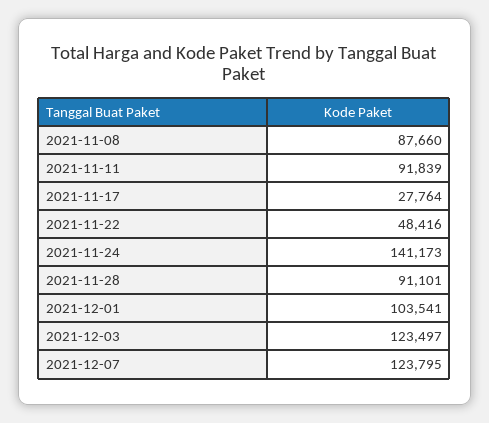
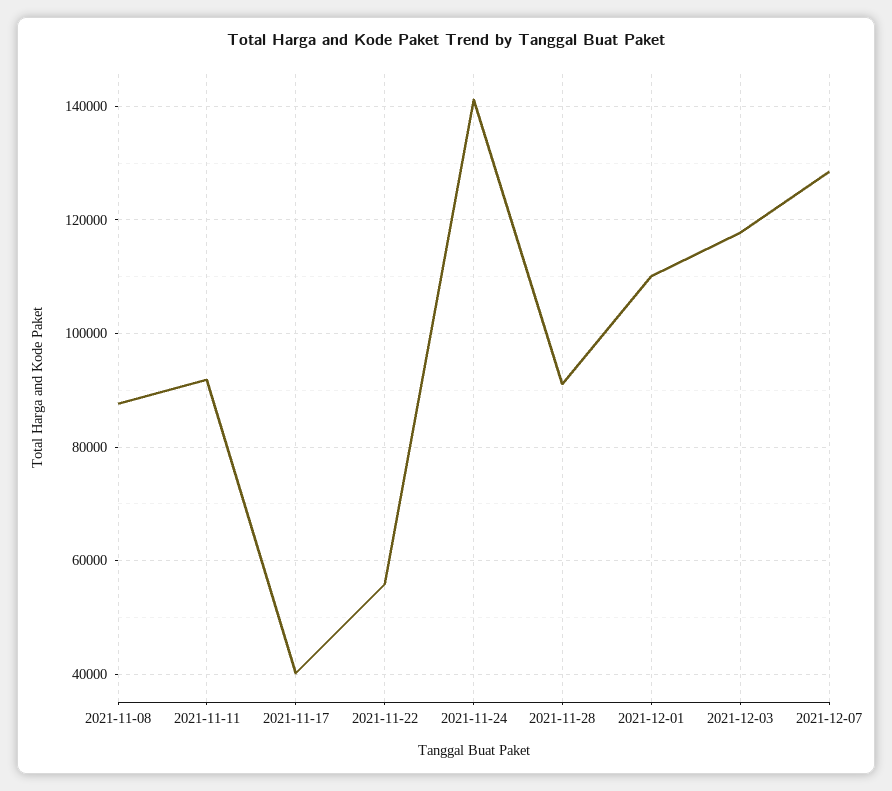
2021-11-17: 27764 -> 40000
2021-11-22: 48416 -> 56000
2021-12-01: 103541 -> 110000
2021-12-03: 123497 -> 118000
2021-12-07: 123795 -> 128000

